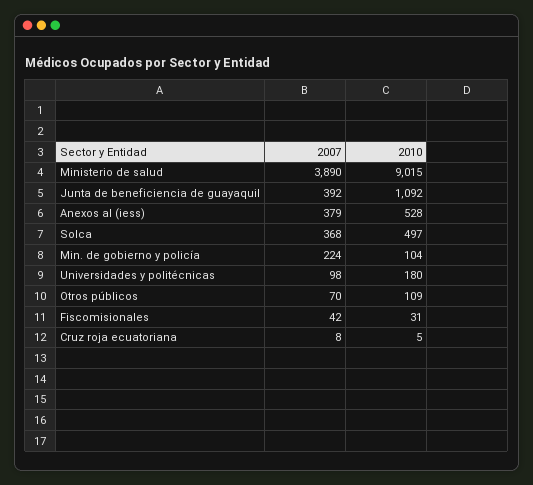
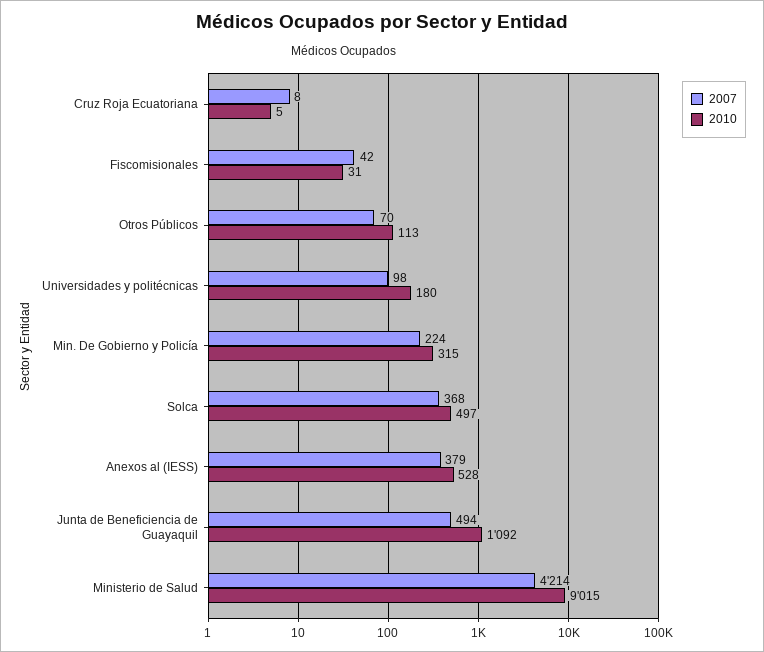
2007, Ministerio de salud: 3890 -> 4214
2007, Junta de beneficiencia de guayaquil: 392 -> 494
2010, Min. de gobierno y policía: 104 -> 315
2010, Otros públicos: 109 -> 113

